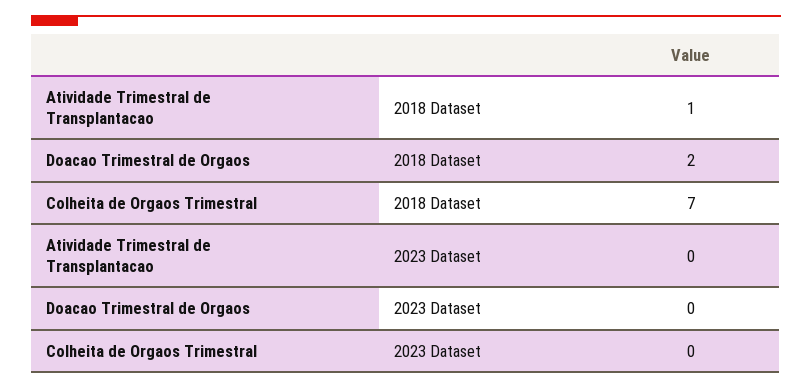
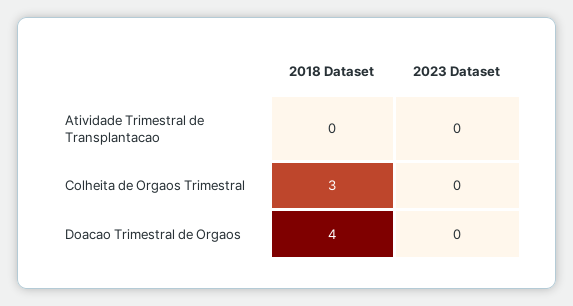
Atividade Trimestral de Transplantacao, 2018 Dataset: 1 -> 0
Doacao Trimestral de Orgaos, 2018 Dataset: 2 -> 4
Colheita de Orgaos Trimestral, 2018 Dataset: 7 -> 3

